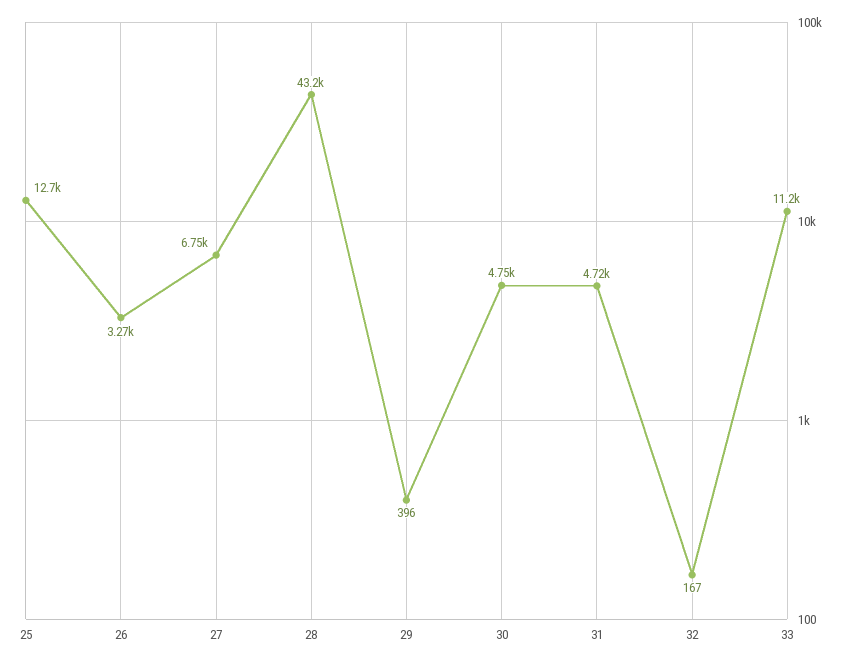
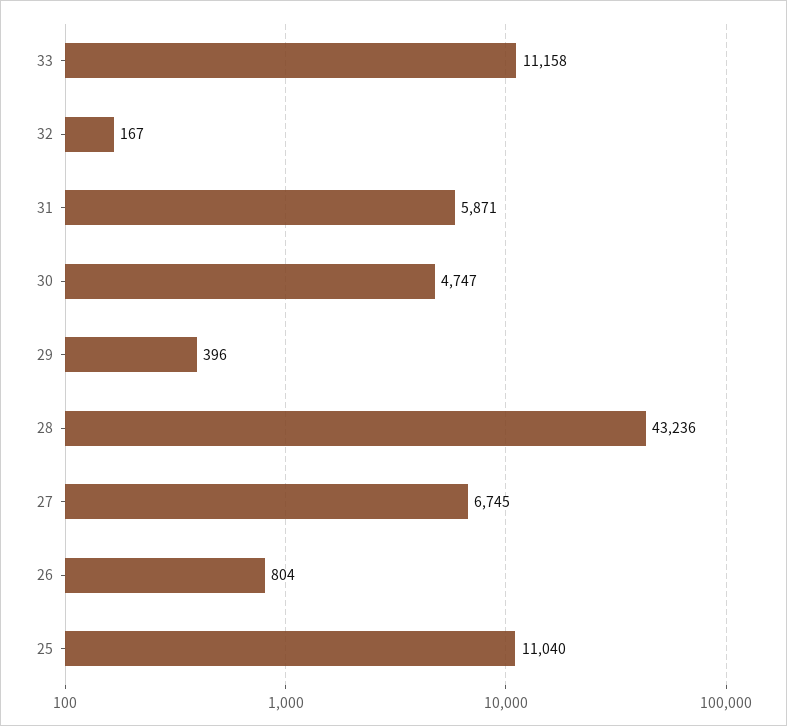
25: 12700 -> 11040
26: 3270 -> 804
31: 4720 -> 5871

